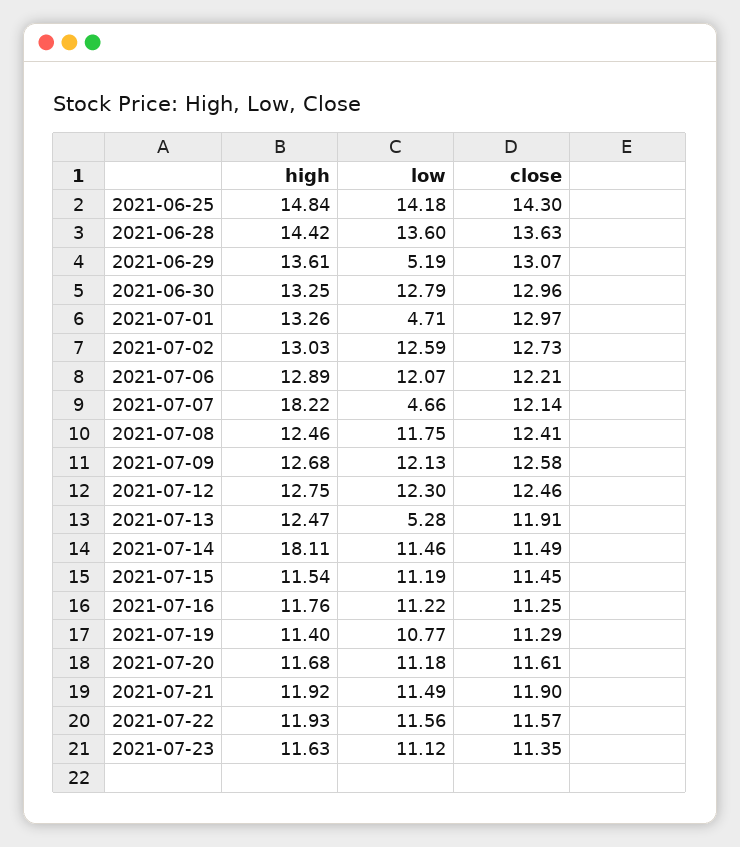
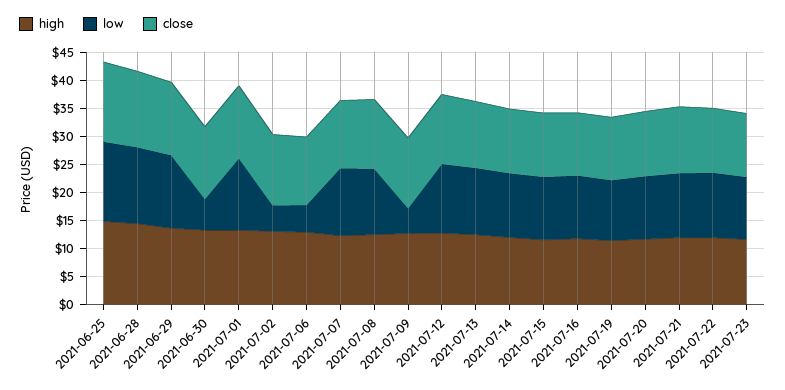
low, 2021-06-29: 5.19 -> 12.5
low, 2021-06-30: 12.79 -> 5
low, 2021-07-01: 4.71 -> 12.5
low, 2021-07-02: 12.59 -> 5
low, 2021-07-06: 12.07 -> 5
high, 2021-07-07: 18.22 -> 12.5
low, 2021-07-07: 4.66 -> 12.5
low, 2021-07-09: 12.13 -> 5
low, 2021-07-13: 5.28 -> 12.5
high, 2021-07-14: 18.11 -> 12.5

